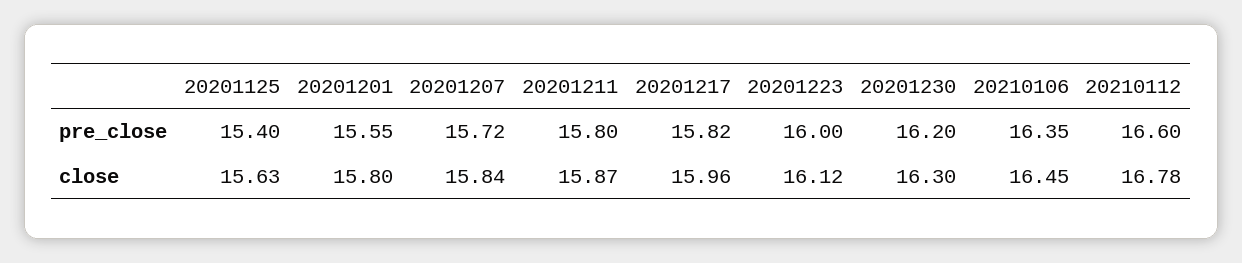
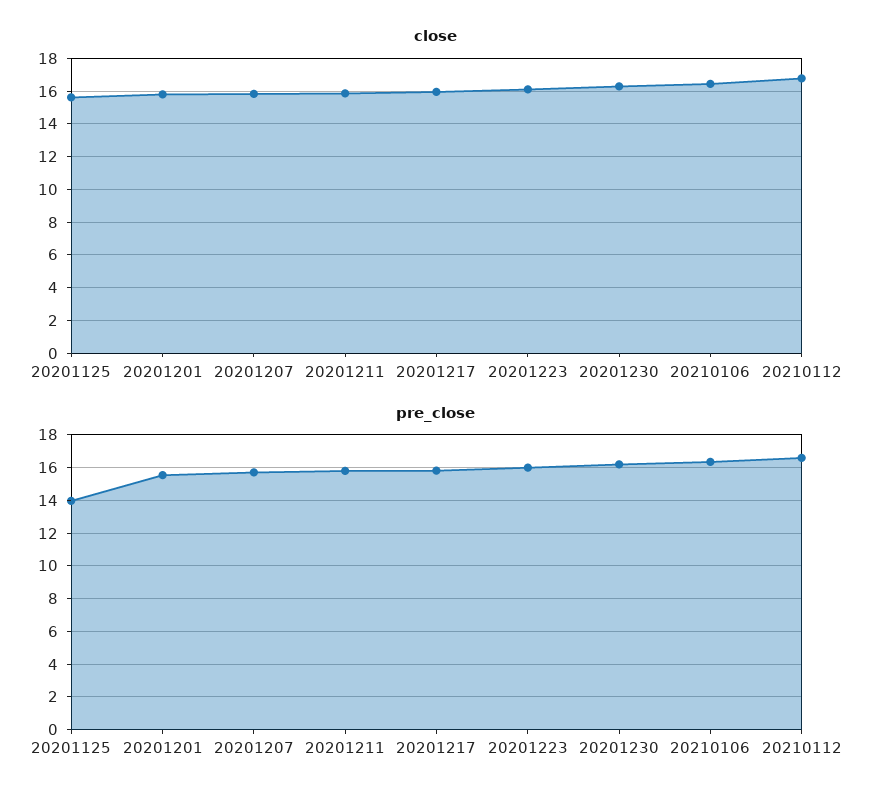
pre_close, 20201125: 15.4 -> 14

